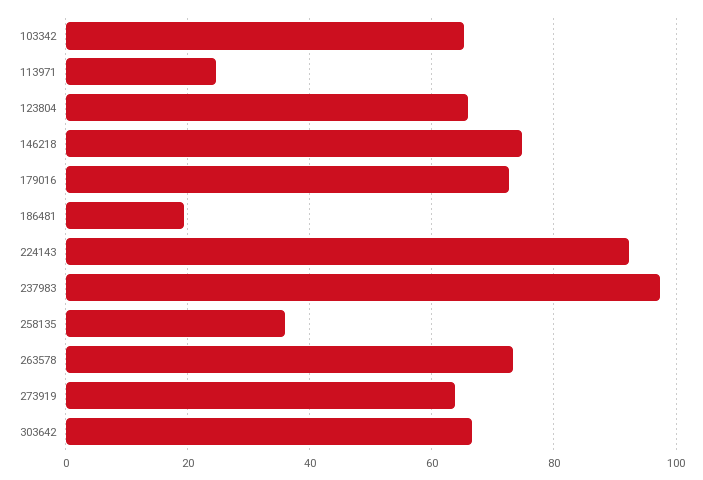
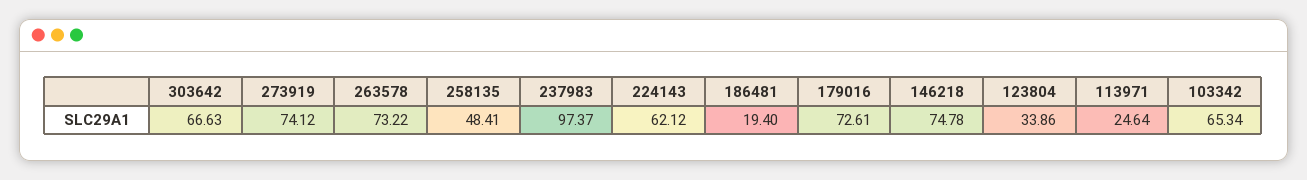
123804: 66 -> 33.86
224143: 92 -> 62.12
258135: 36 -> 48.41
273919: 64 -> 74.12

